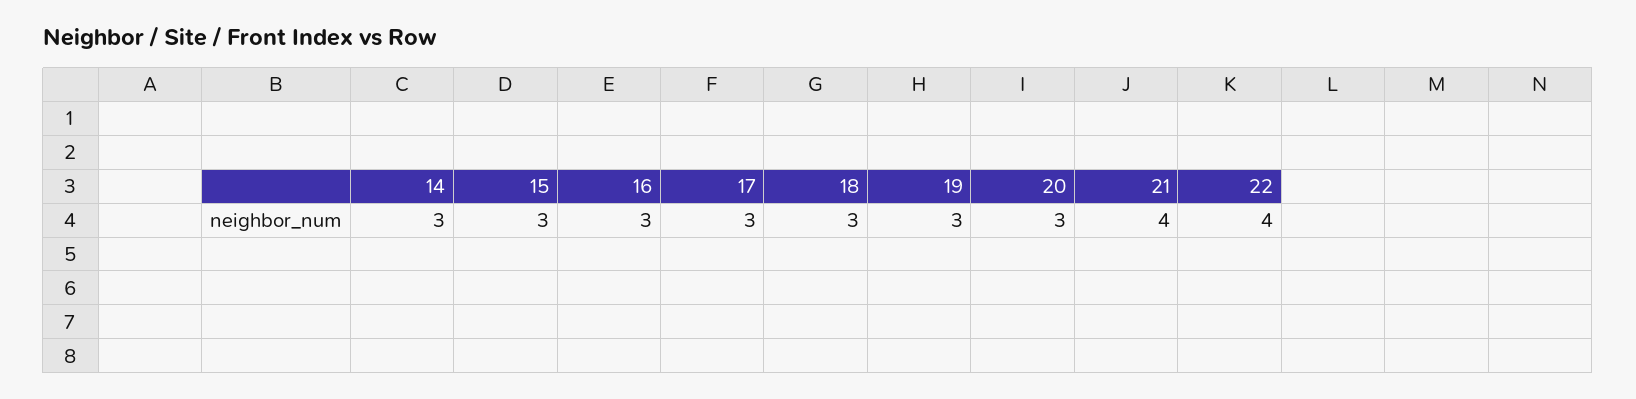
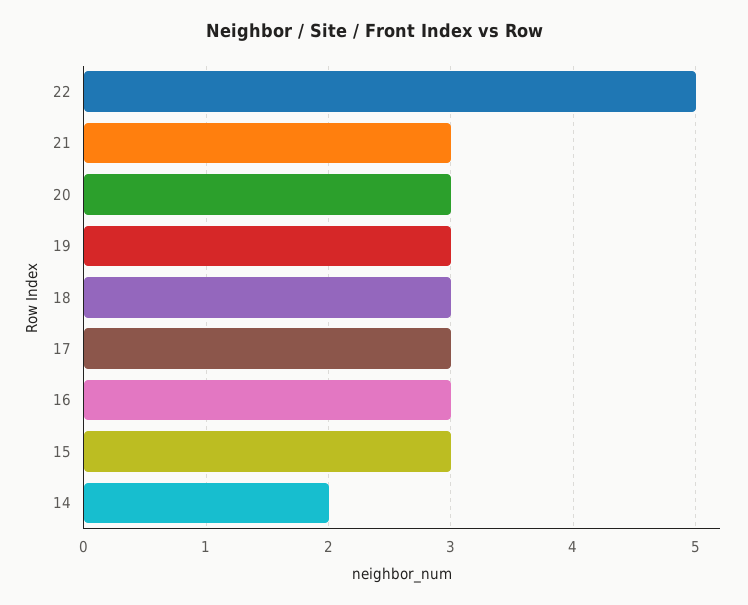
14: 3 -> 2
21: 4 -> 3
22: 4 -> 5

